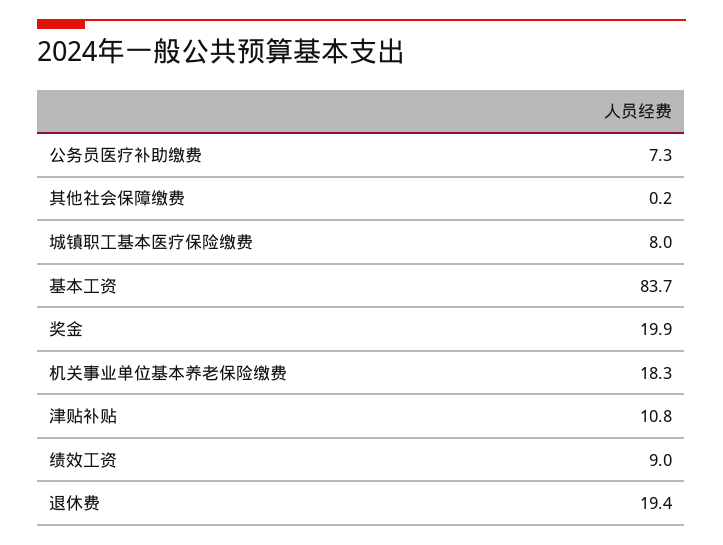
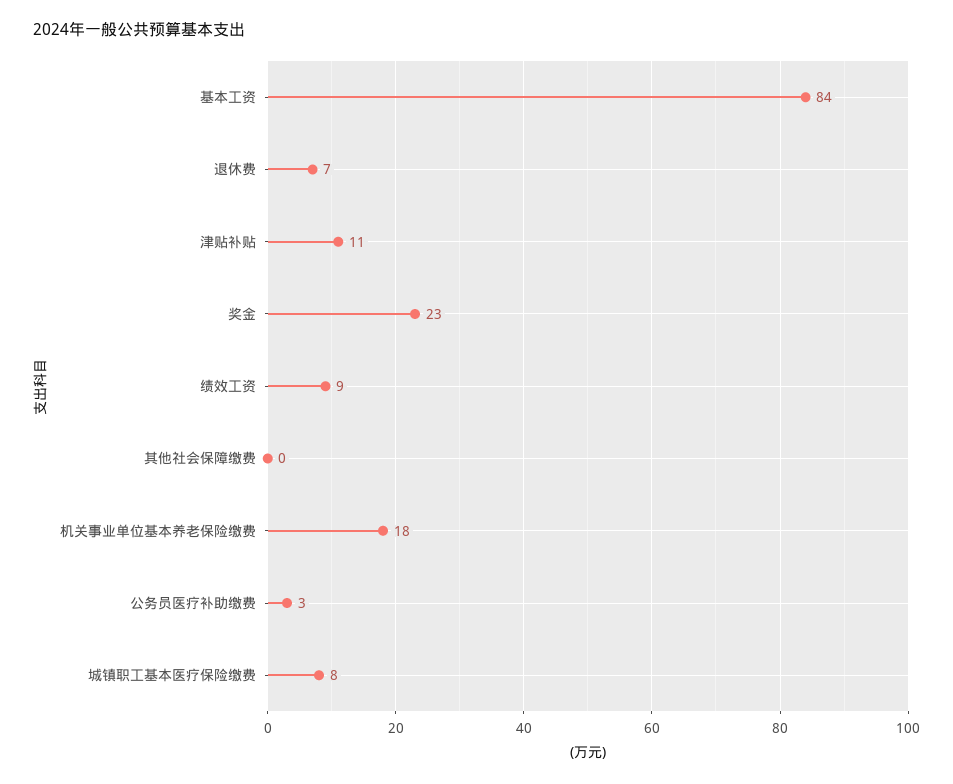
公务员医疗补助缴费: 7.3 -> 3
奖金: 19.9 -> 23
退休费: 19.4 -> 7

